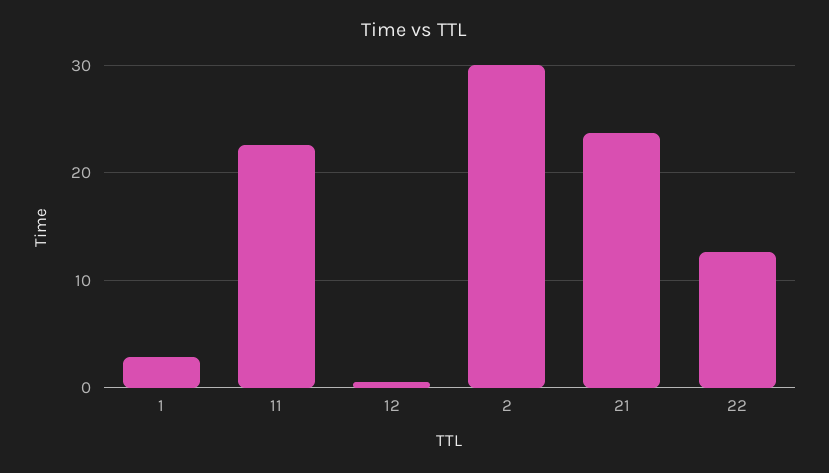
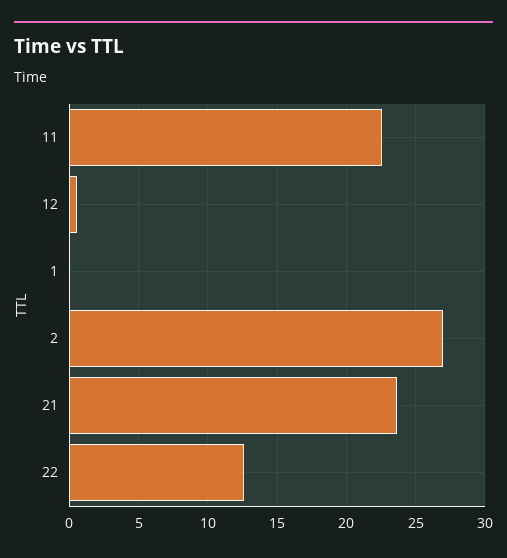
1: 3 -> 0
2: 30 -> 27

